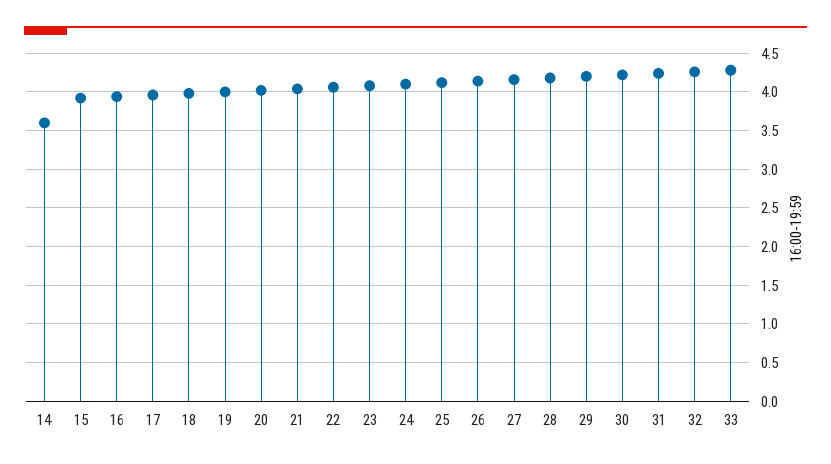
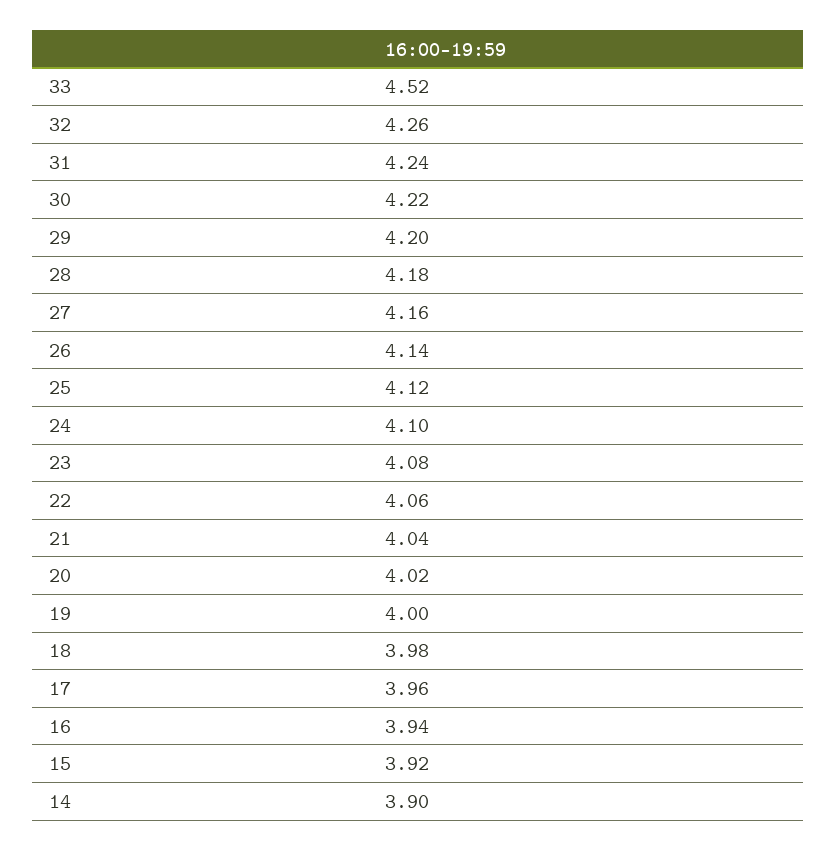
14: 3.6 -> 3.9
33: 4.3 -> 4.52

